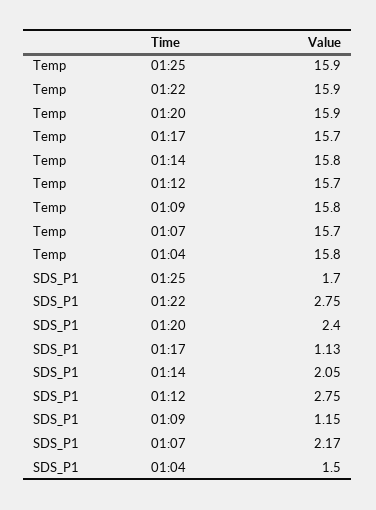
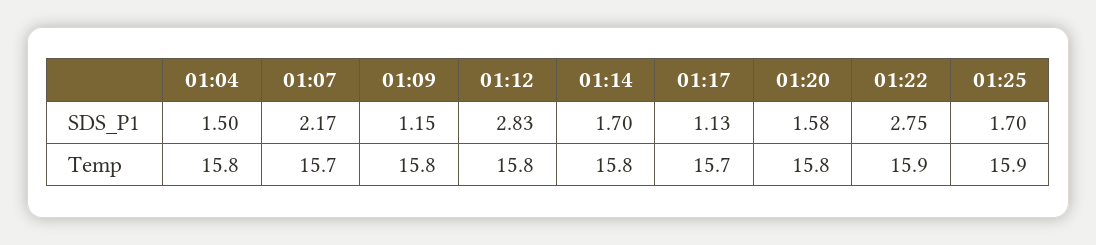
Temp, 01:20: 15.9 -> 15.8
Temp, 01:12: 15.7 -> 15.8
SDS_P1, 01:20: 2.4 -> 1.58
SDS_P1, 01:14: 2.05 -> 1.7
SDS_P1, 01:12: 2.75 -> 2.83

